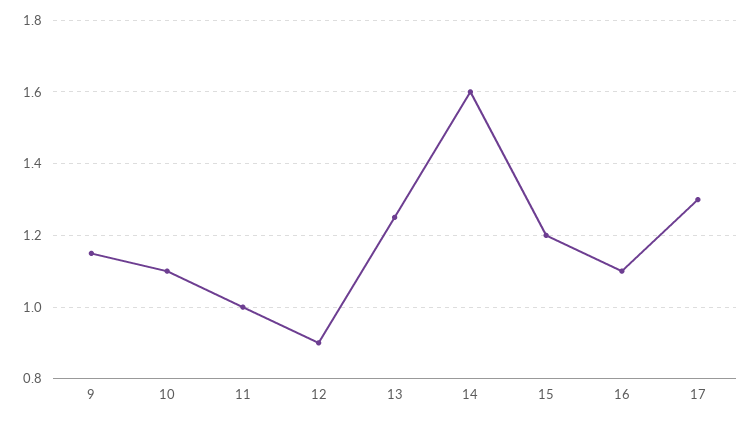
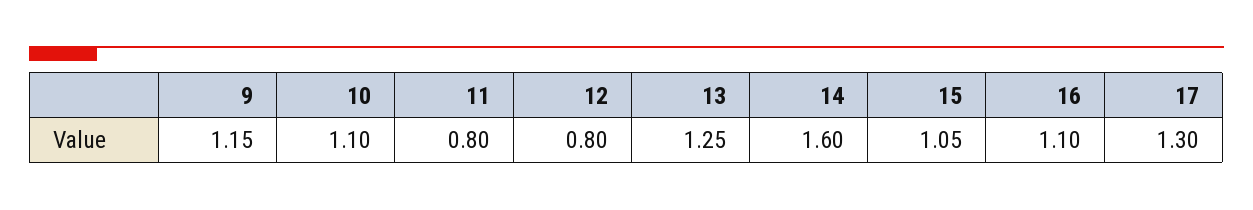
11: 1 -> 0.8
12: 0.9 -> 0.8
15: 1.2 -> 1.05

